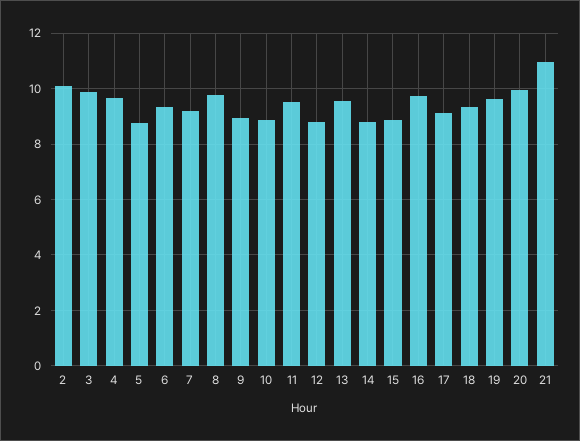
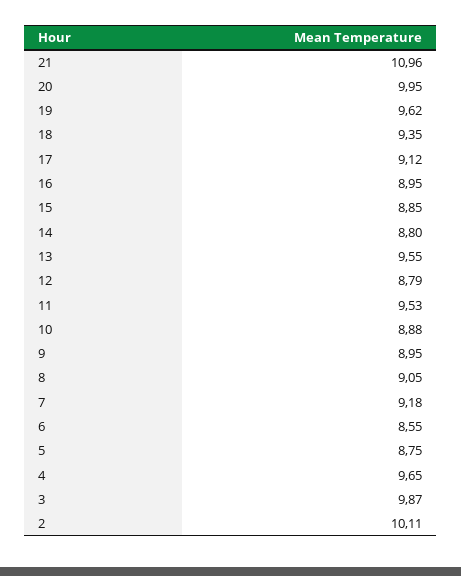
6: 9.25 -> 8.55
8: 9.75 -> 9.05
16: 9.75 -> 8.95

